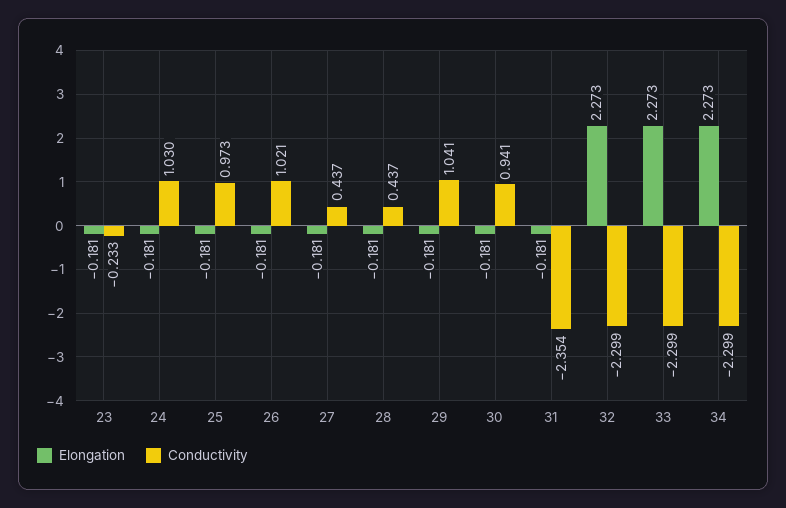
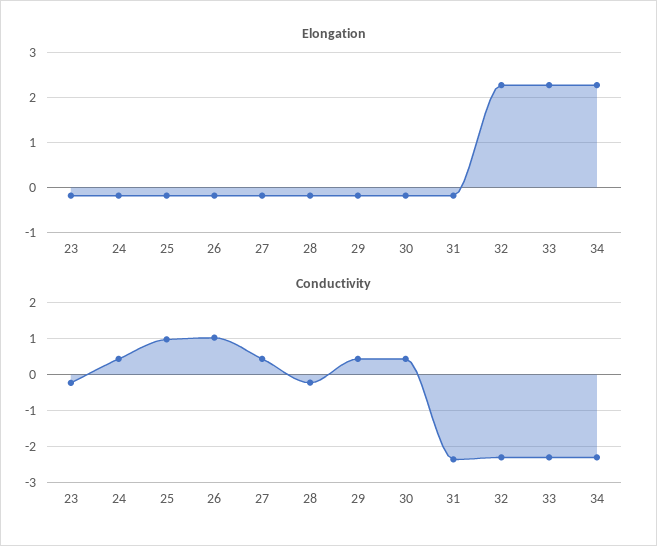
Conductivity, 24: 1.03 -> 0.4
Conductivity, 28: 0.437 -> -0.2
Conductivity, 29: 1.041 -> 0.4
Conductivity, 30: 0.941 -> 0.4

